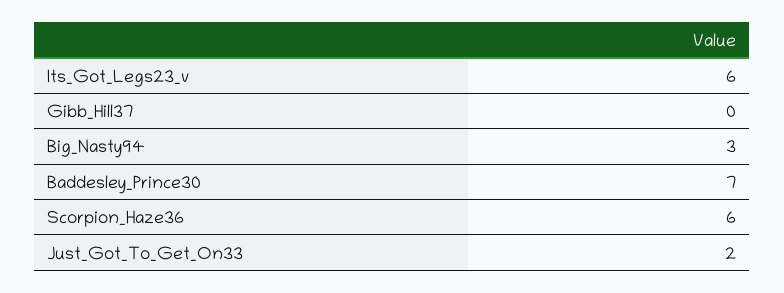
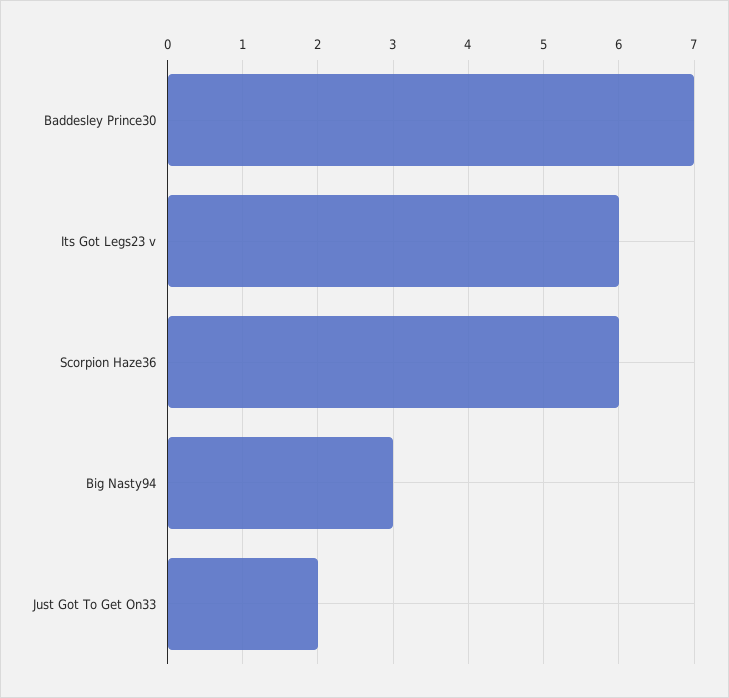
Gibb_Hill37: 0 -> none

